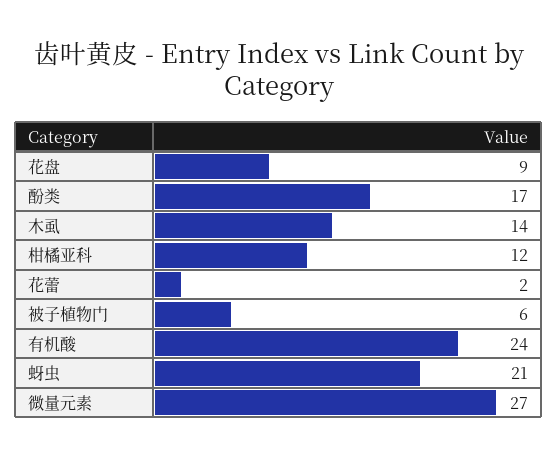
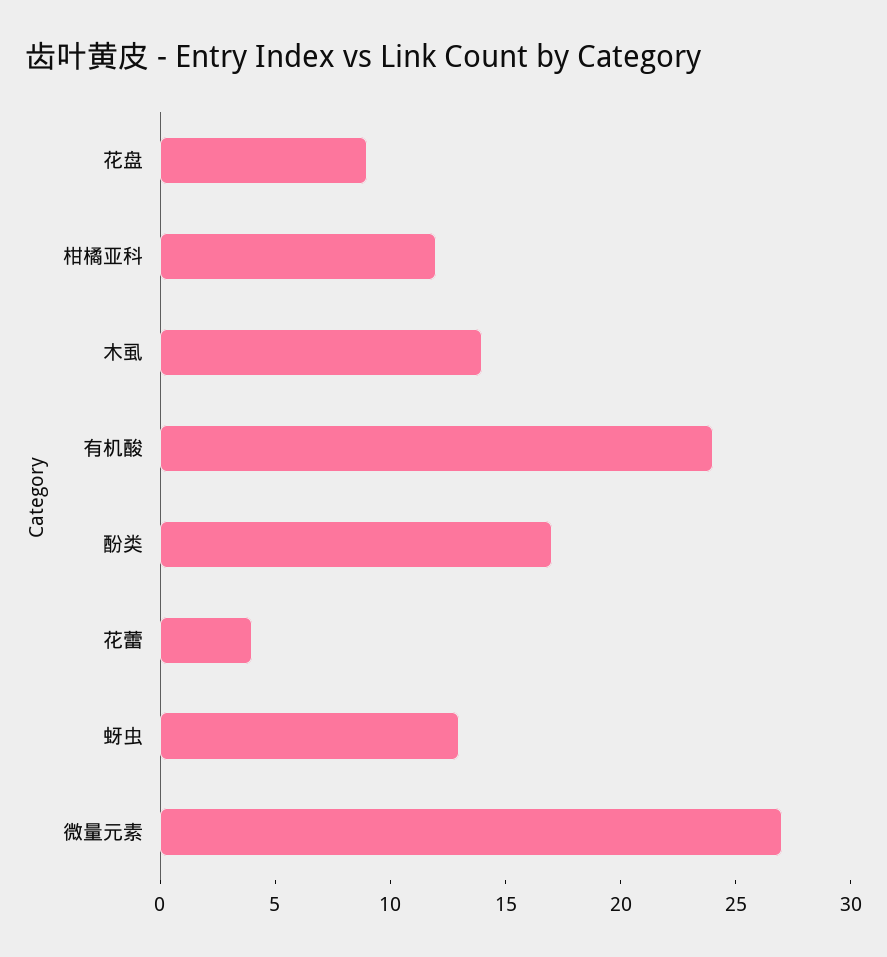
花蕾: 2 -> 4
被子植物门: 6 -> none
蚜虫: 21 -> 13

